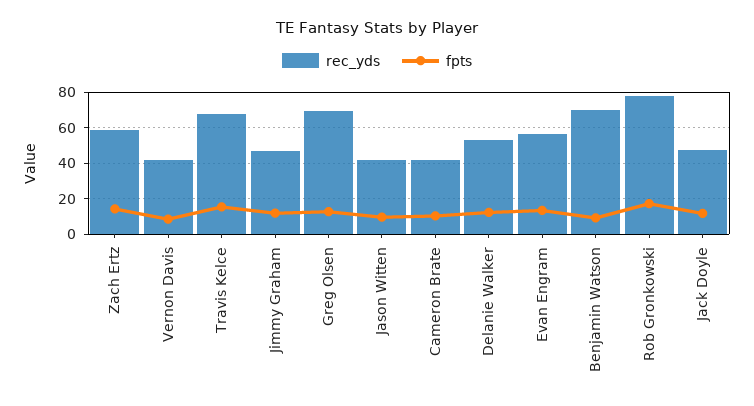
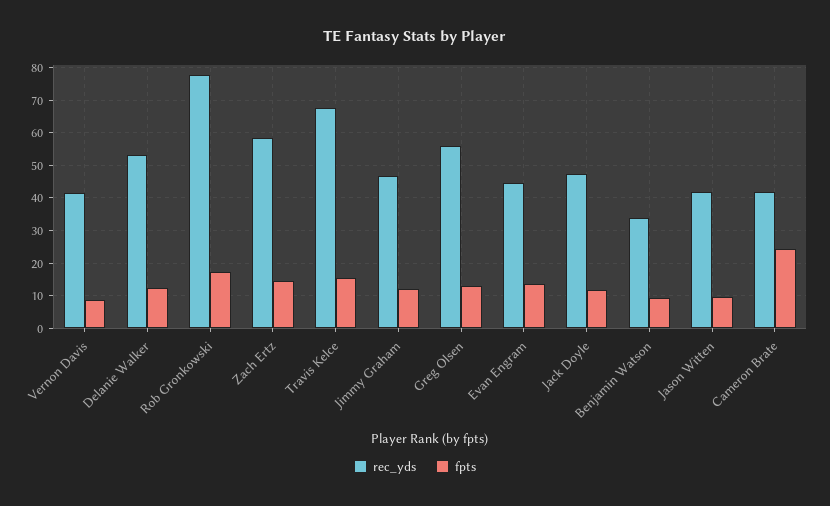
rec_yds, Greg Olsen: 70 -> 56
fpts, Cameron Brate: 10 -> 24
rec_yds, Evan Engram: 55 -> 44
rec_yds, Benjamin Watson: 70 -> 34

